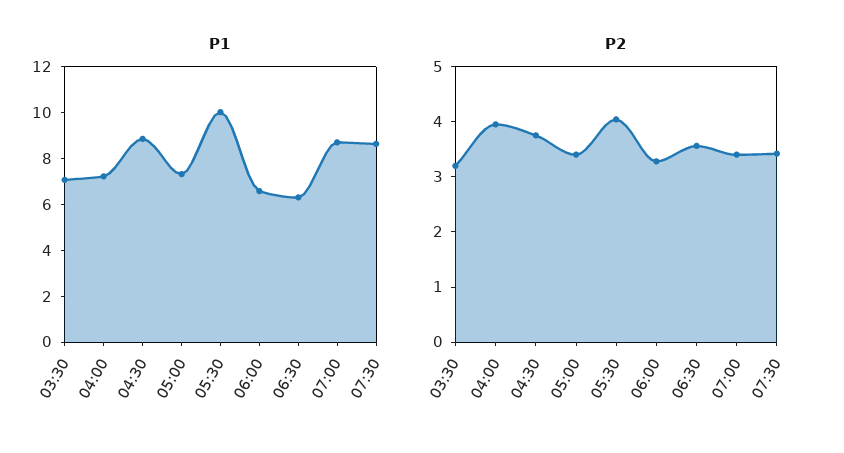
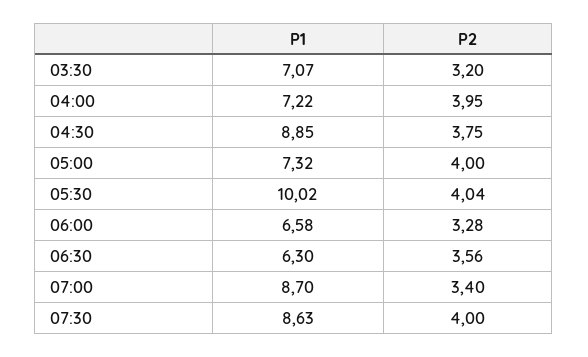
P2, 05:00: 3.4 -> 4
P2, 07:30: 3.4 -> 4

